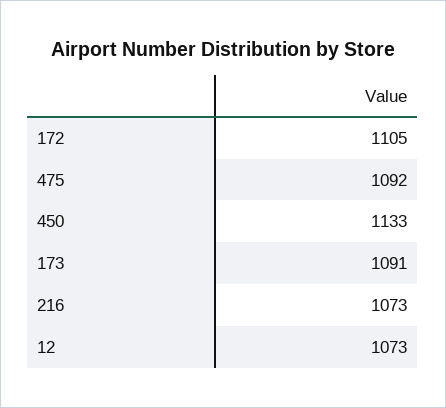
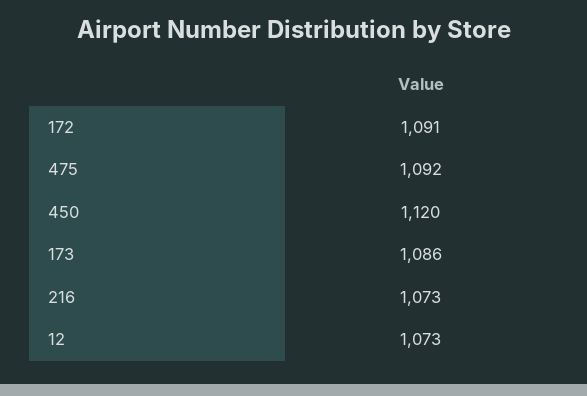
172: 1105 -> 1091
450: 1133 -> 1120
173: 1091 -> 1086

